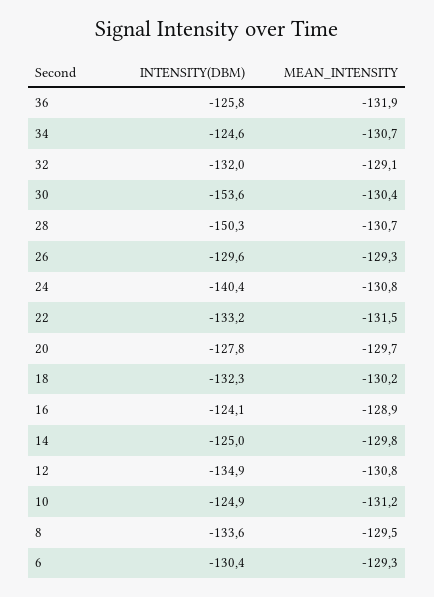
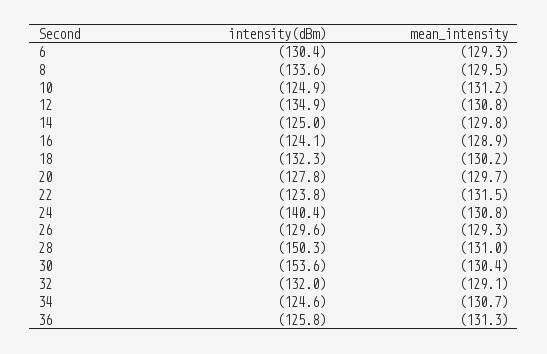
MEAN_INTENSITY, 36: -131.9 -> -131.3
MEAN_INTENSITY, 28: -130.7 -> -131
INTENSITY(DBM), 22: -133.2 -> -123.8

